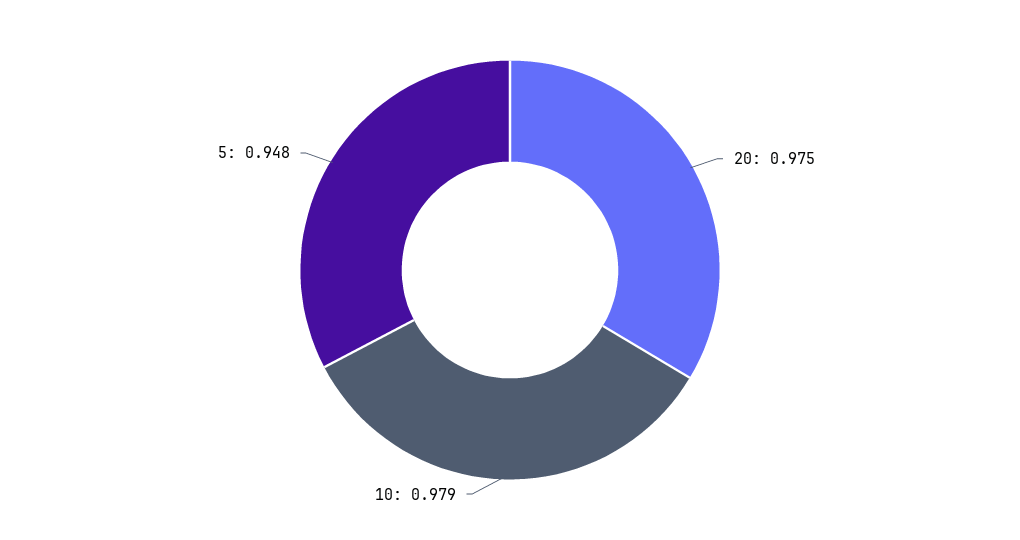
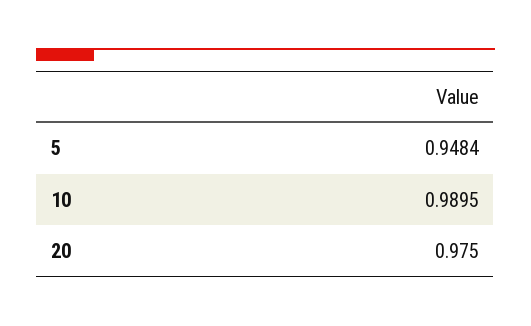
10: 0.979 -> 0.9895

